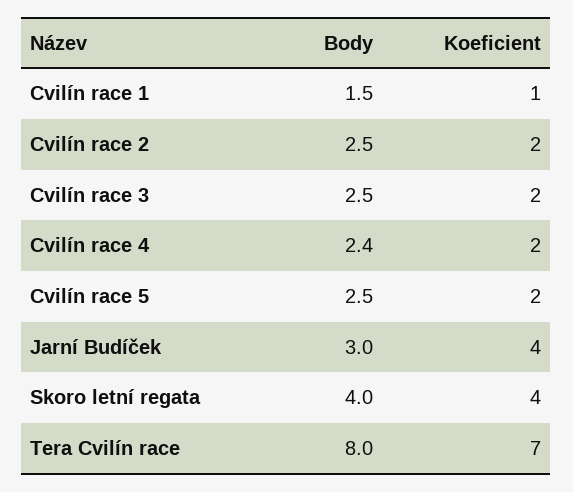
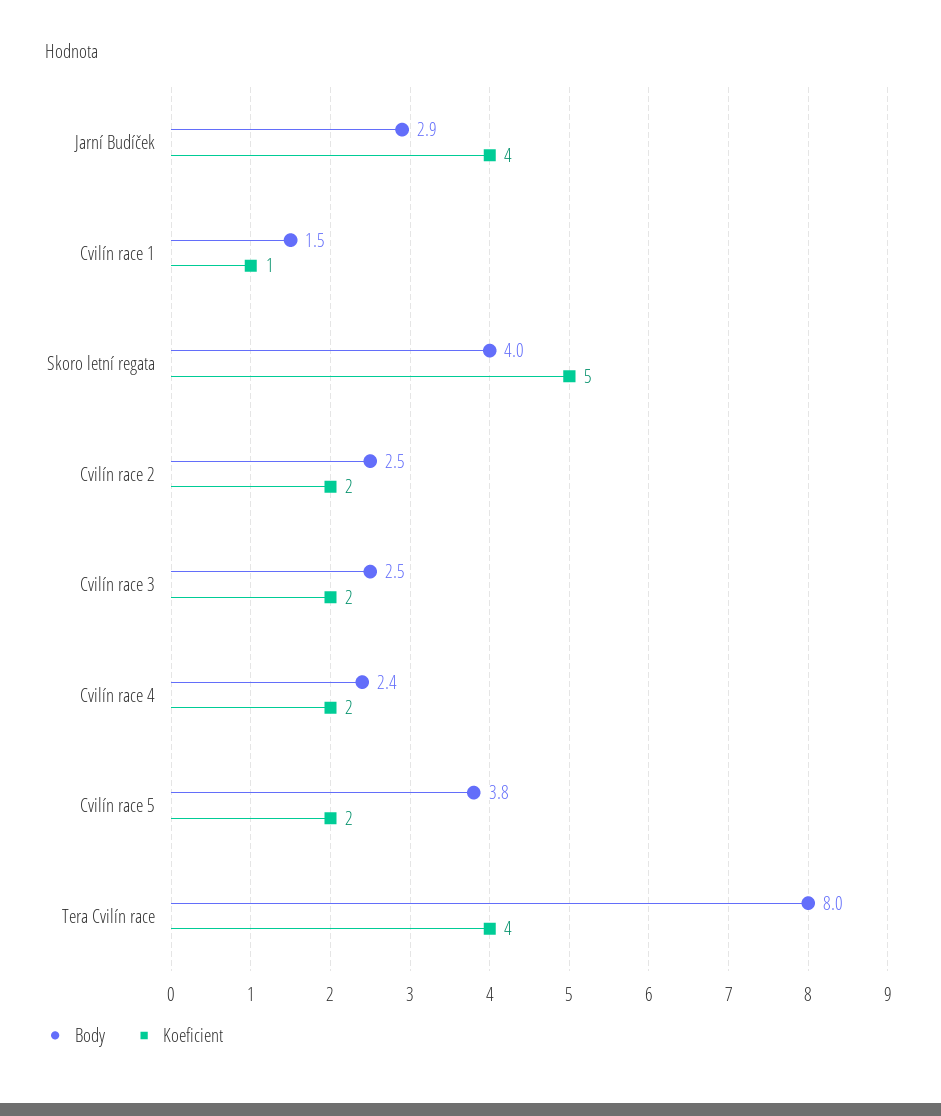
Body, Cvilín race 5: 2.5 -> 3.8
Body, Jarní Budíček: 3 -> 2.9
Koeficient, Skoro letní regata: 4 -> 5
Koeficient, Tera Cvilín race: 7 -> 4

